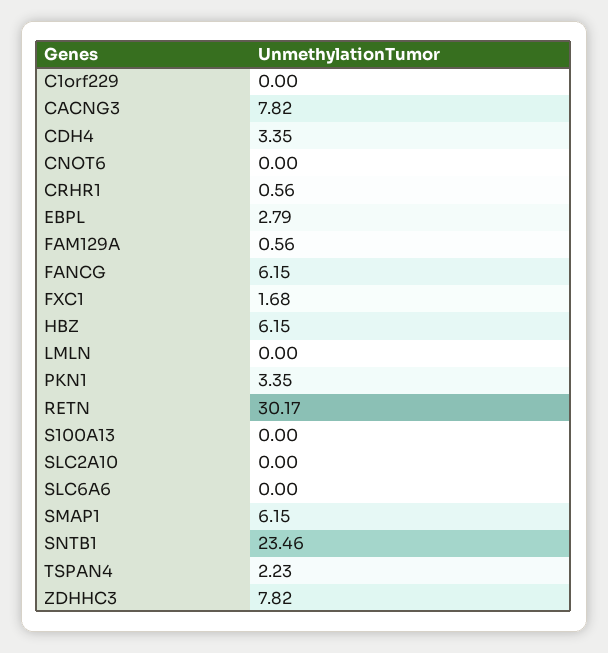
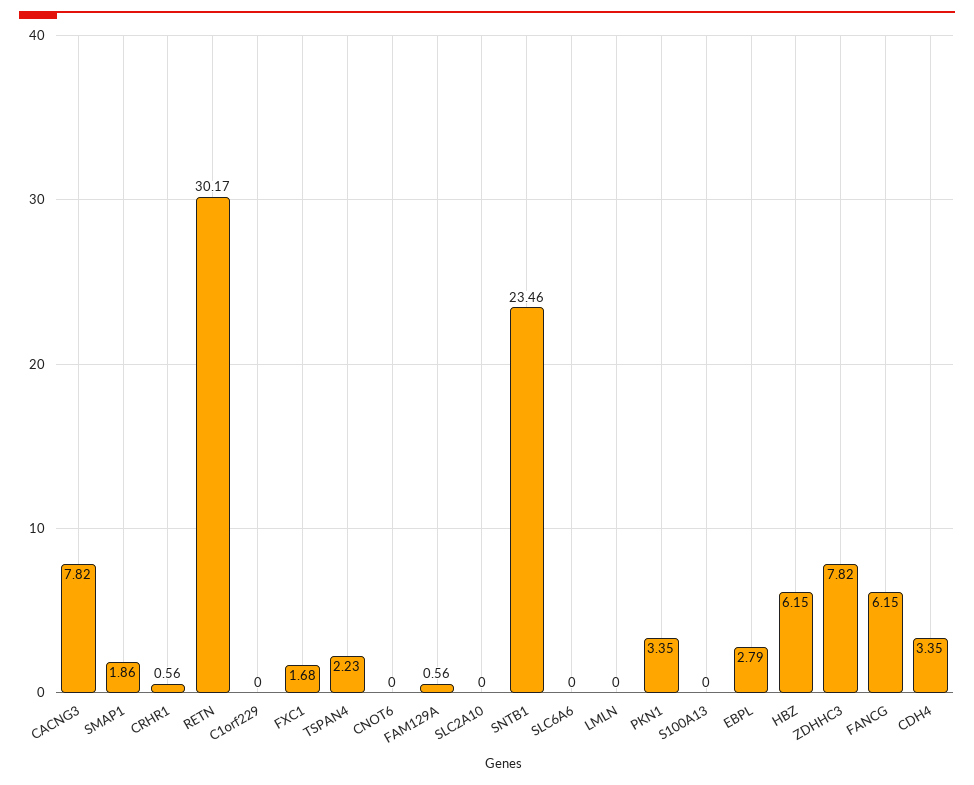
SMAP1: 6.15 -> 1.86

